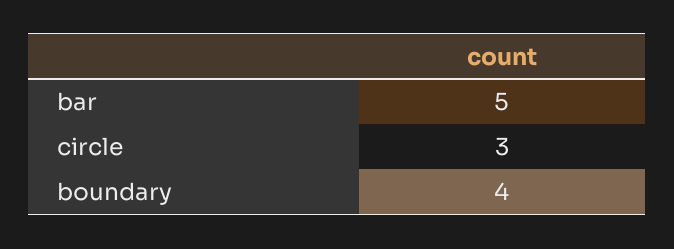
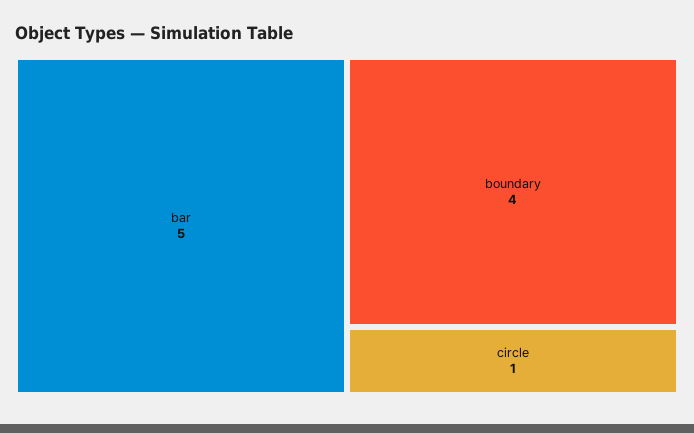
circle: 3 -> 1

